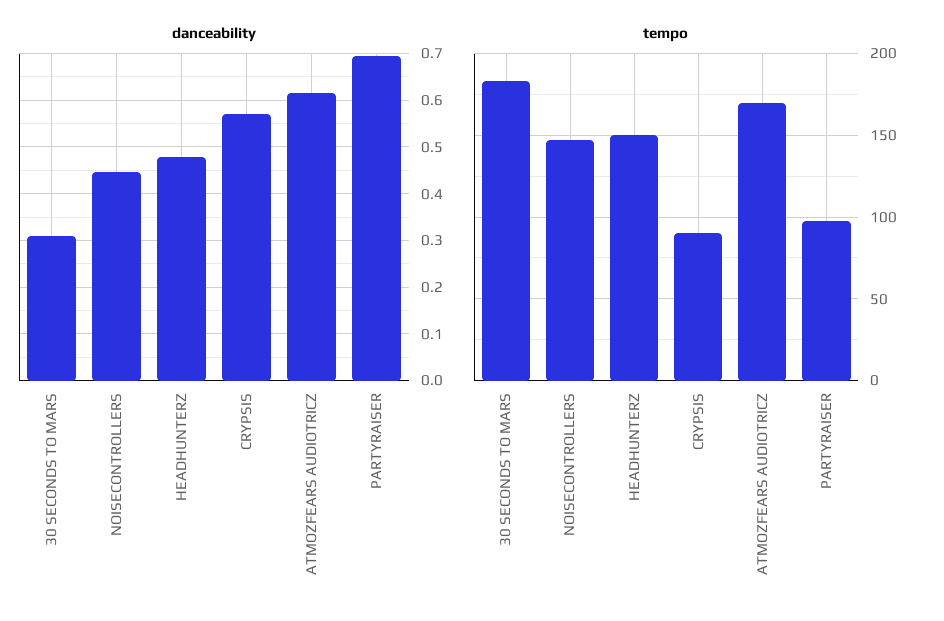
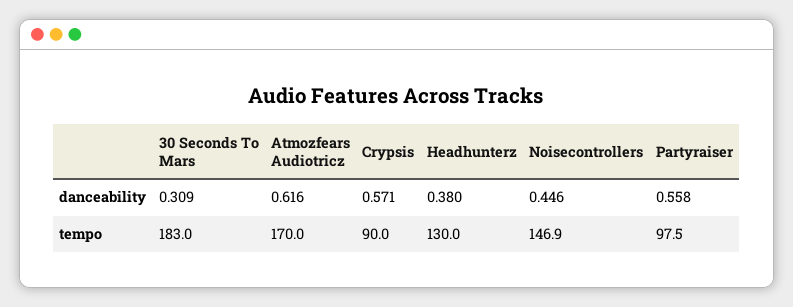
danceability, HEADHUNTERZ: 0.48 -> 0.38
danceability, PARTYRAISER: 0.7 -> 0.558
tempo, HEADHUNTERZ: 150 -> 130

